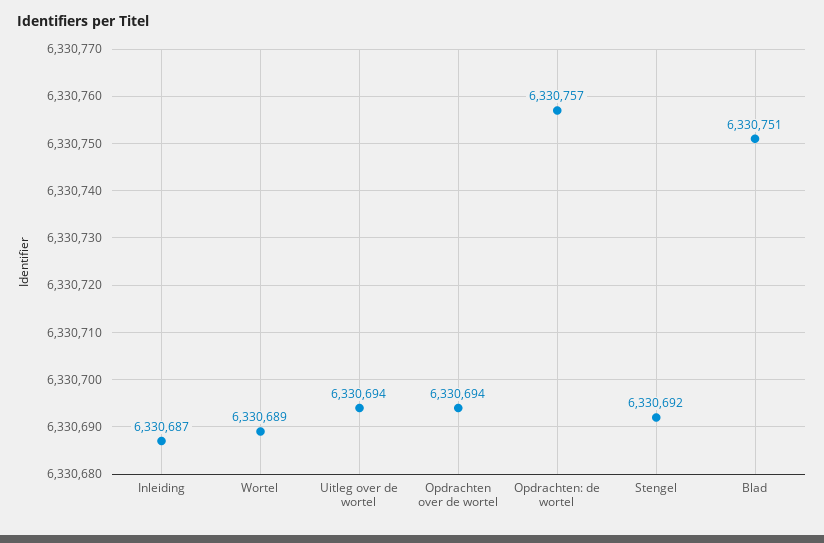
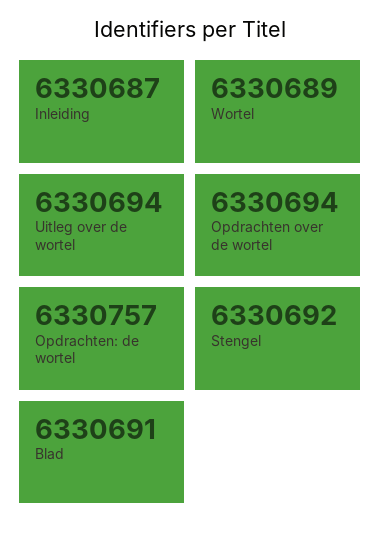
Blad: 6330751 -> 6330691

